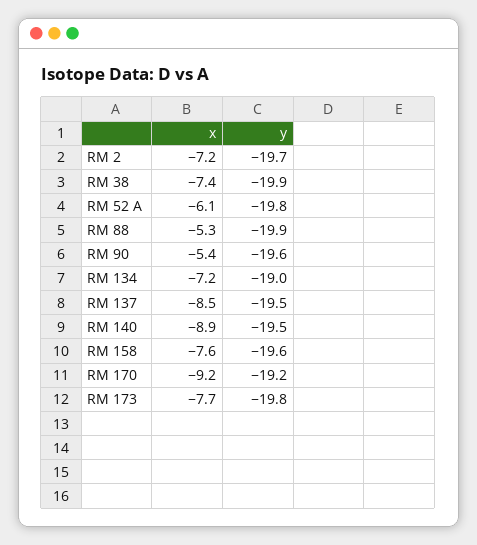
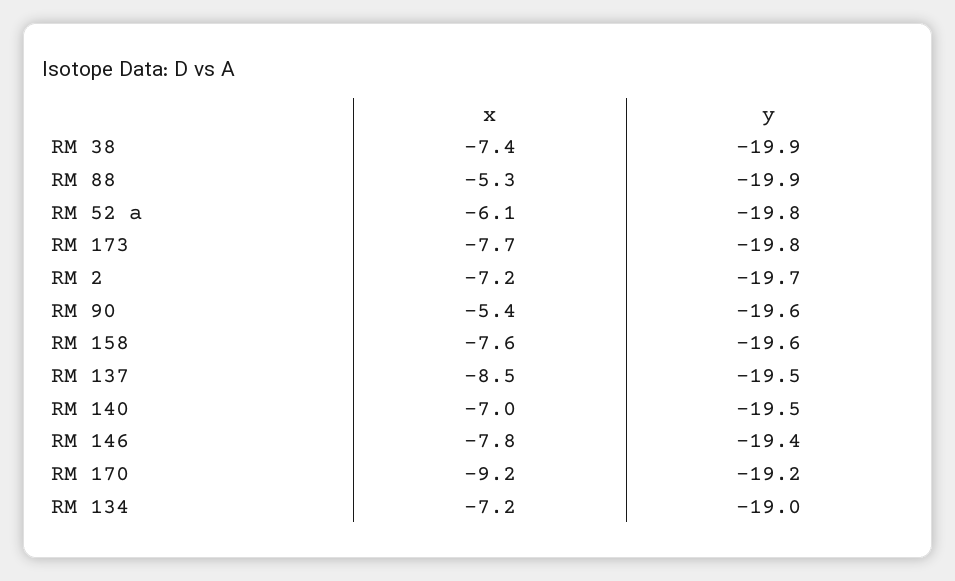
x, RM 140: -8.9 -> -7
x, RM 146: none -> -7.8
y, RM 146: none -> -19.4

